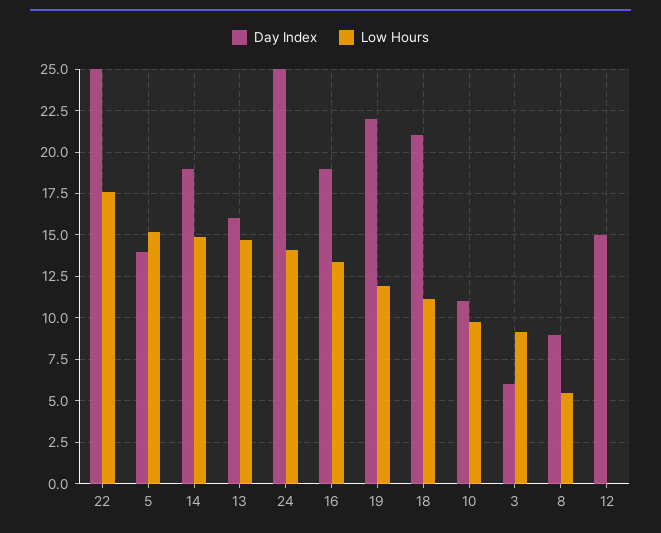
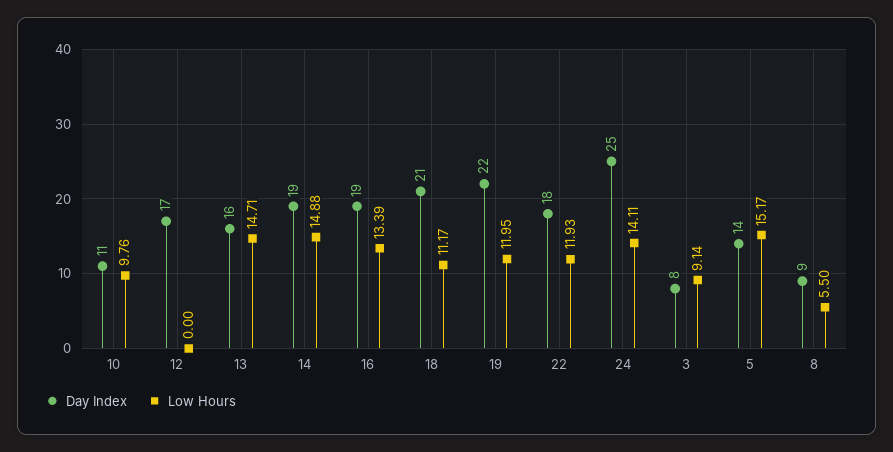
Day Index, 22: 25 -> 18
Low Hours, 22: 17.5 -> 11.93
Day Index, 3: 6 -> 8
Day Index, 12: 15 -> 17

